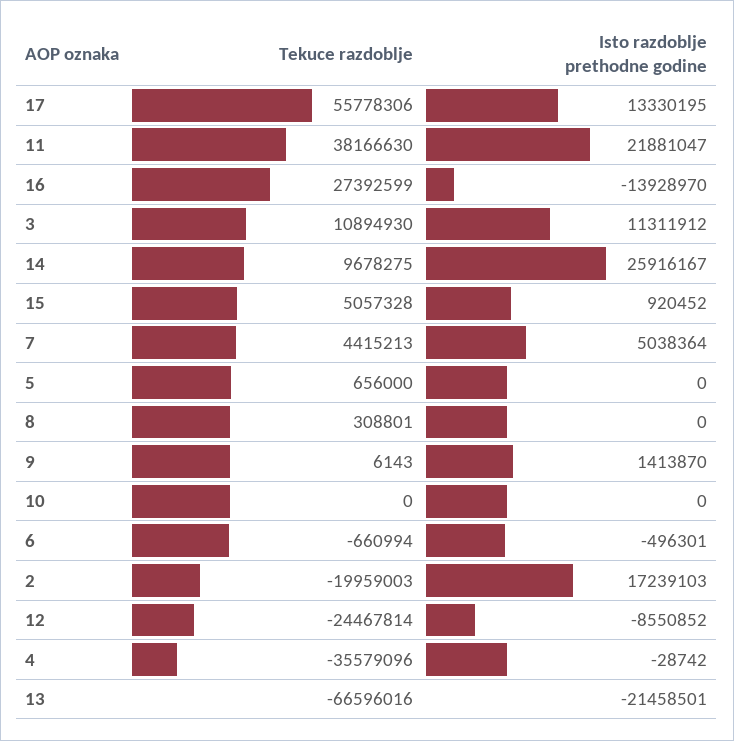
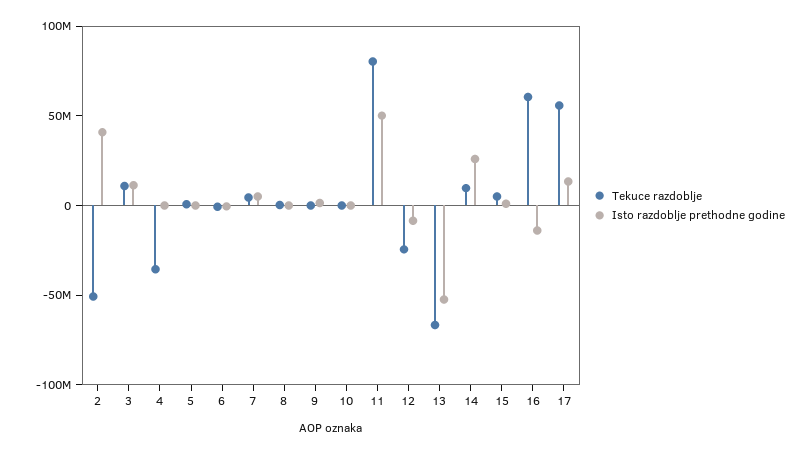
Tekuce razdoblje, 11: 38166630 -> 80000000
Isto razdoblje prethodne godine, 11: 21881047 -> 50000000
Tekuce razdoblje, 16: 27392599 -> 60000000
Tekuce razdoblje, 2: -19959003 -> -50000000
Isto razdoblje prethodne godine, 2: 17239103 -> 40000000
Isto razdoblje prethodne godine, 13: -21458501 -> -50000000

